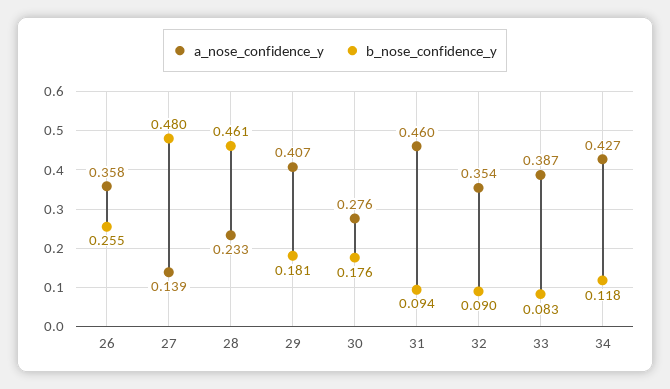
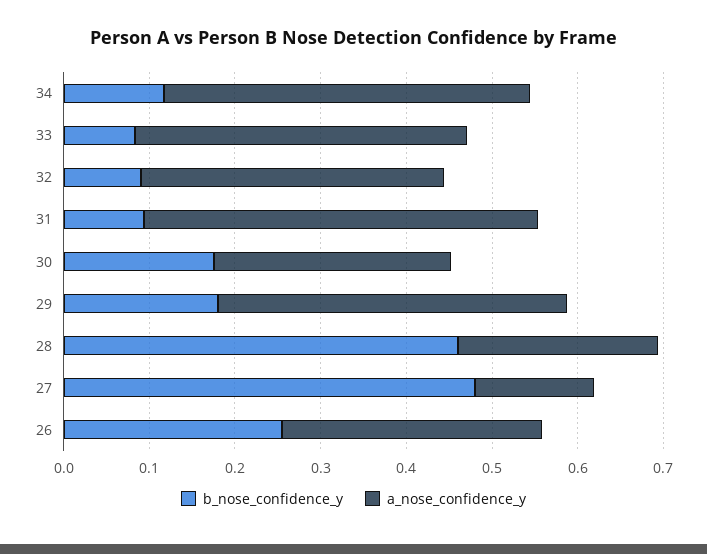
a_nose_confidence_y, 26: 0.358 -> 0.3

